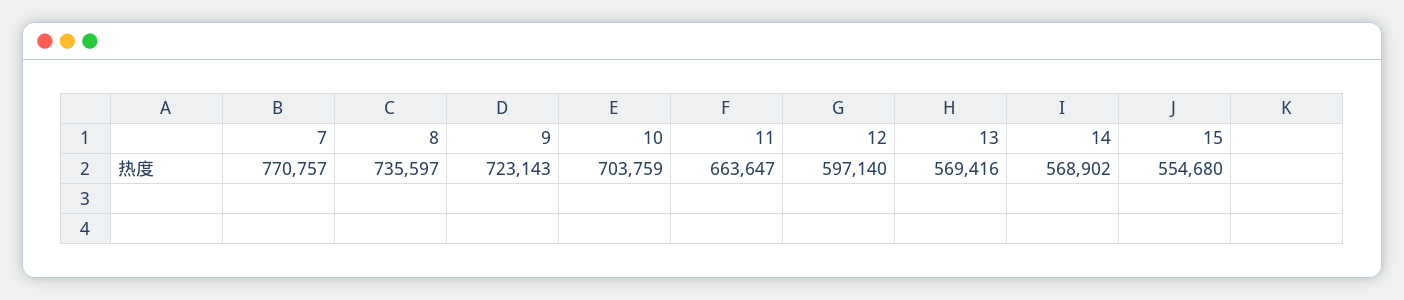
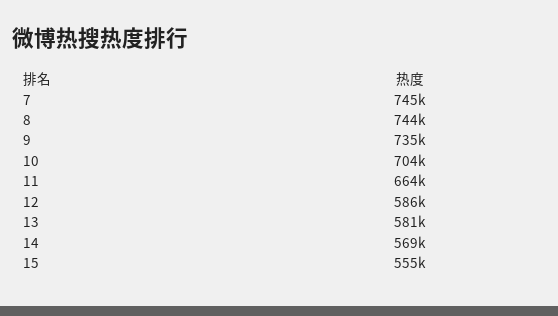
7: 770757 -> 745000
8: 735597 -> 744000
9: 723143 -> 735000
12: 597140 -> 586000
13: 569416 -> 581000

